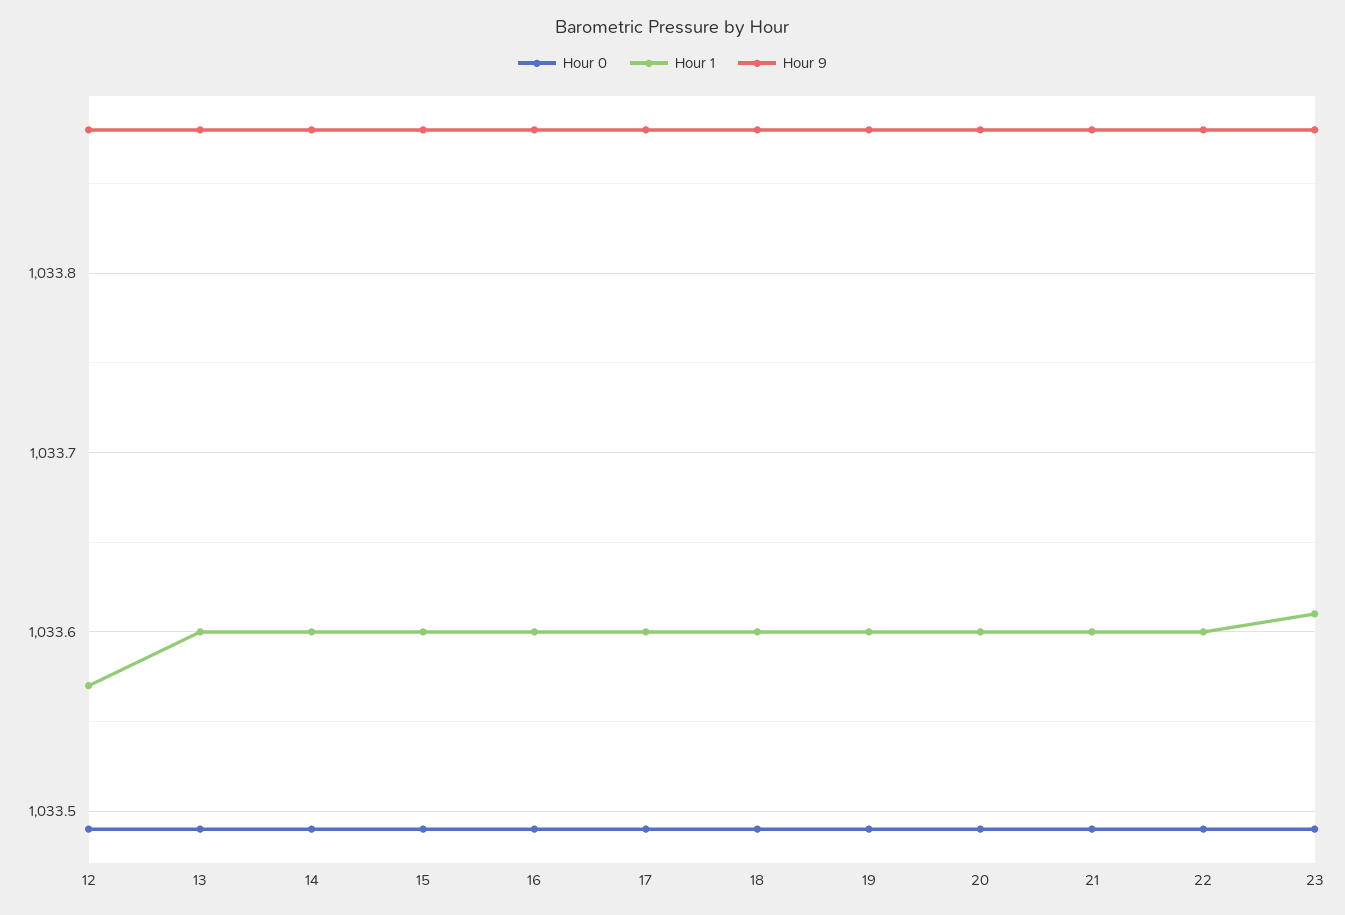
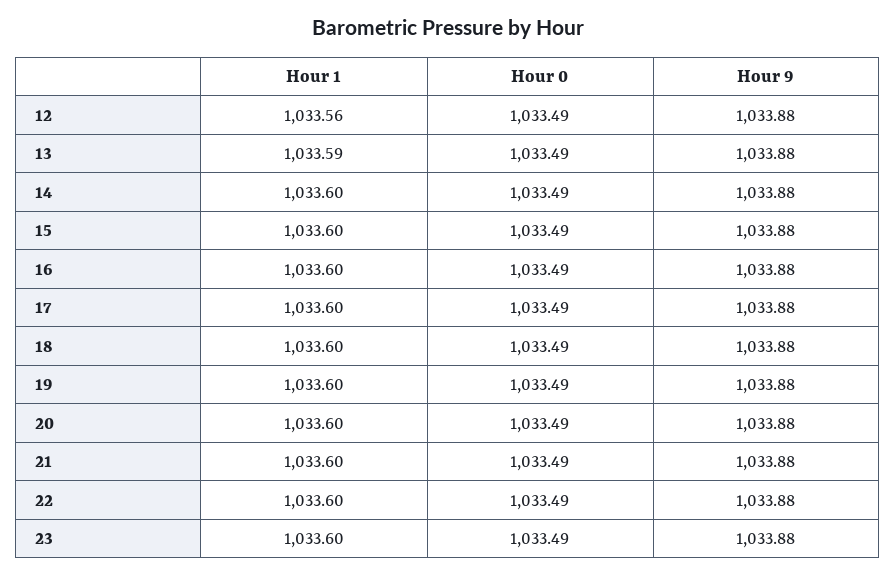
Hour 1, 12: 1033.57 -> 1033.56
Hour 1, 13: 1033.6 -> 1033.59
Hour 1, 23: 1033.61 -> 1033.6

